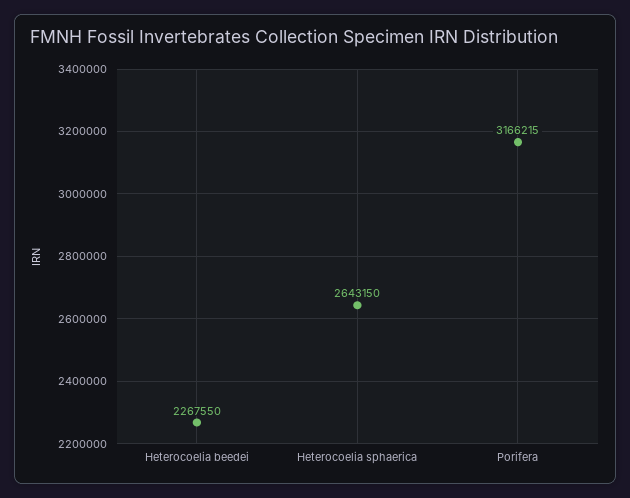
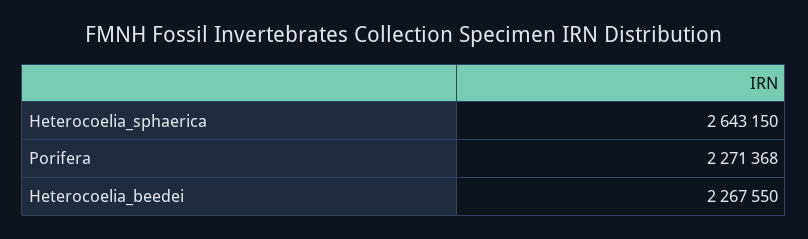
Porifera: 3166215 -> 2271368

